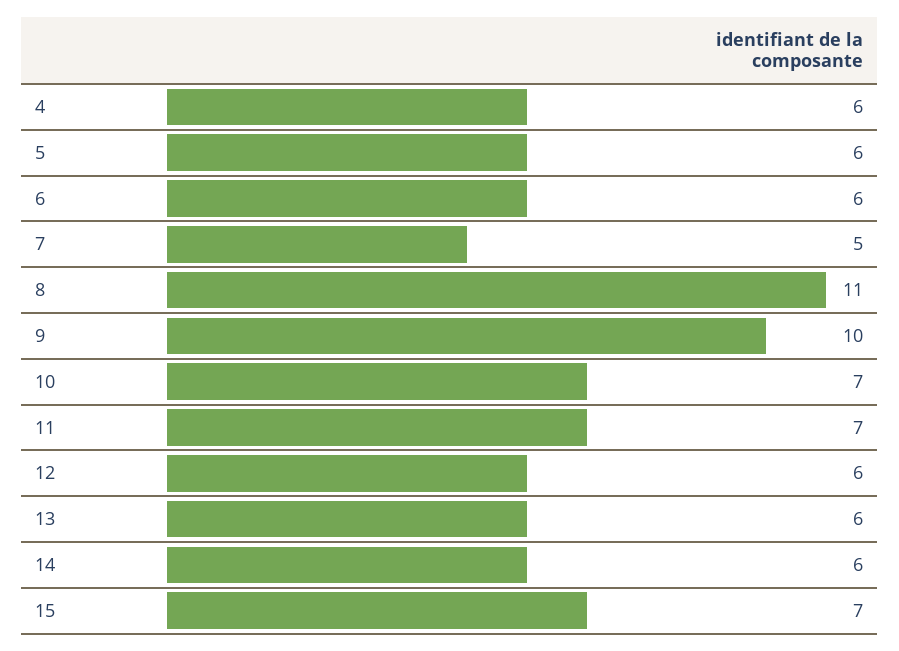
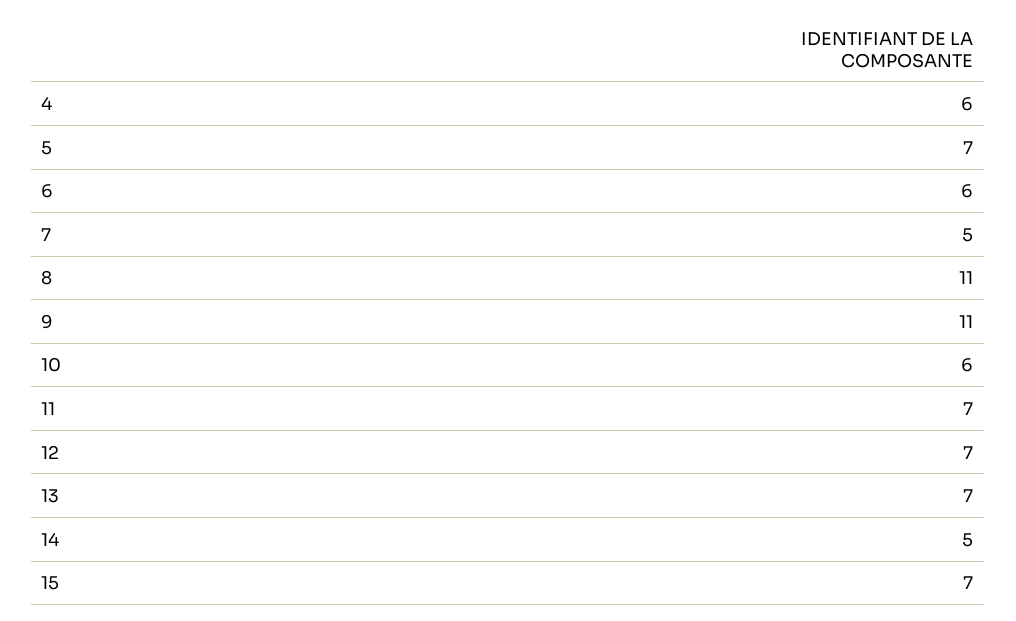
5: 6 -> 7
9: 10 -> 11
10: 7 -> 6
12: 6 -> 7
13: 6 -> 7
14: 6 -> 5

